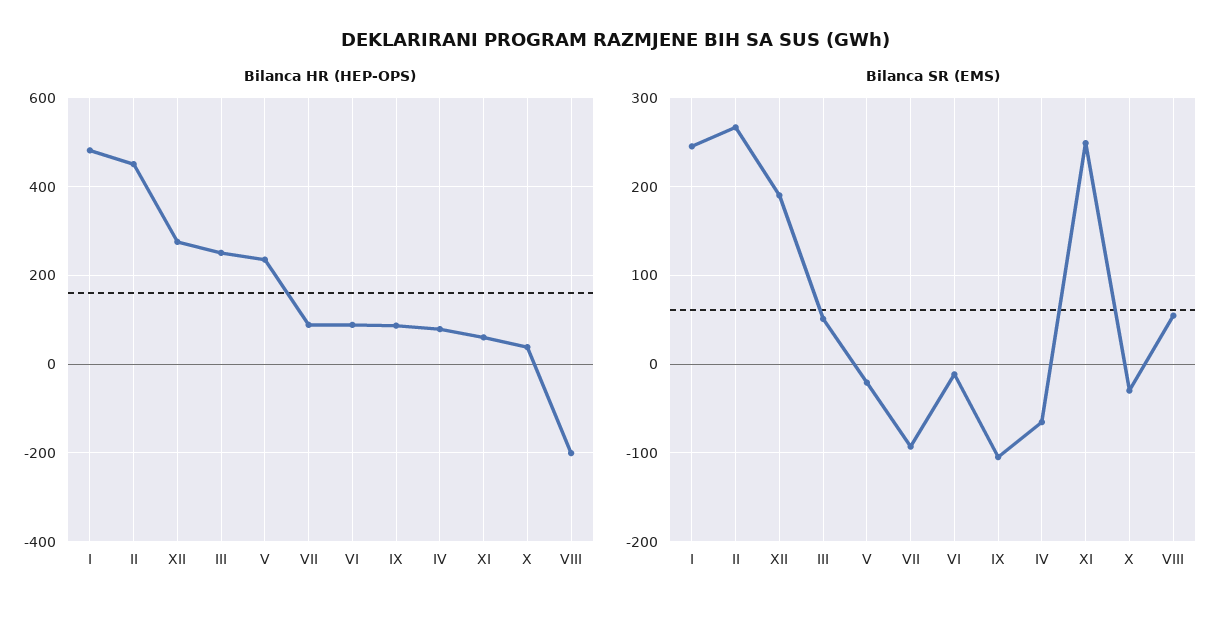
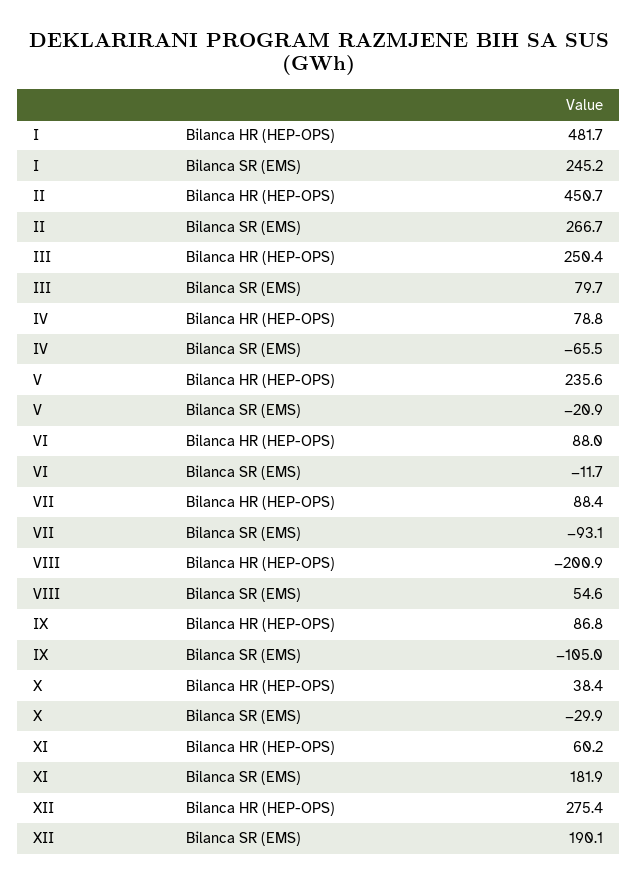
Bilanca SR (EMS), III: 50 -> 79.7
Bilanca SR (EMS), XI: 250 -> 181.9

